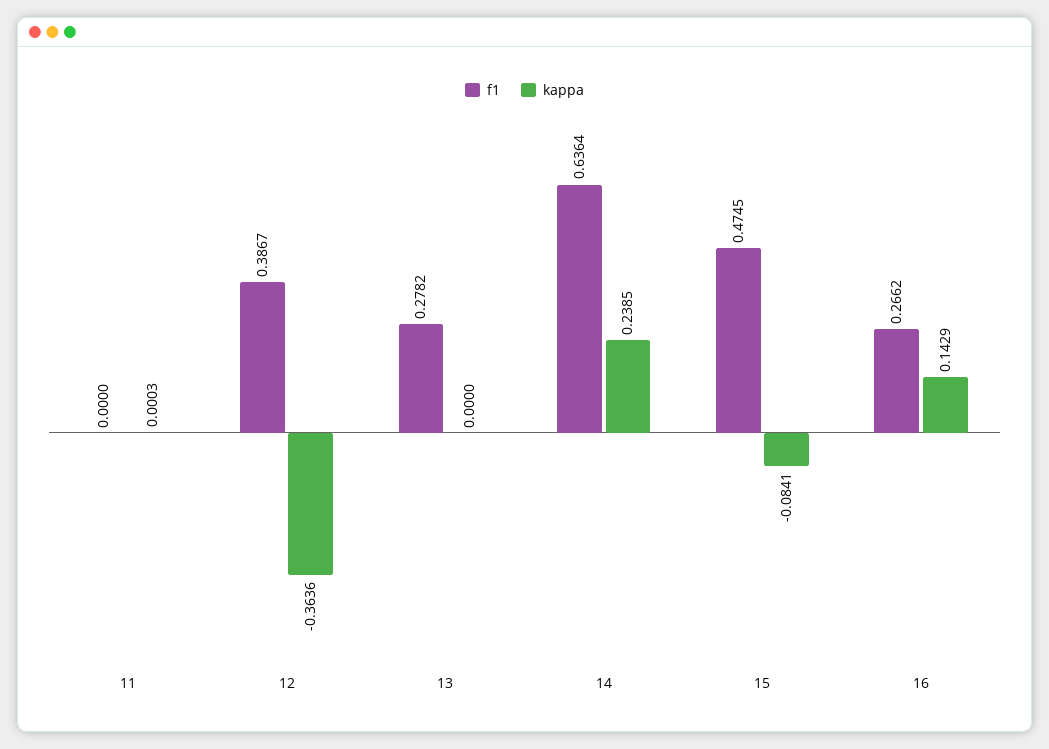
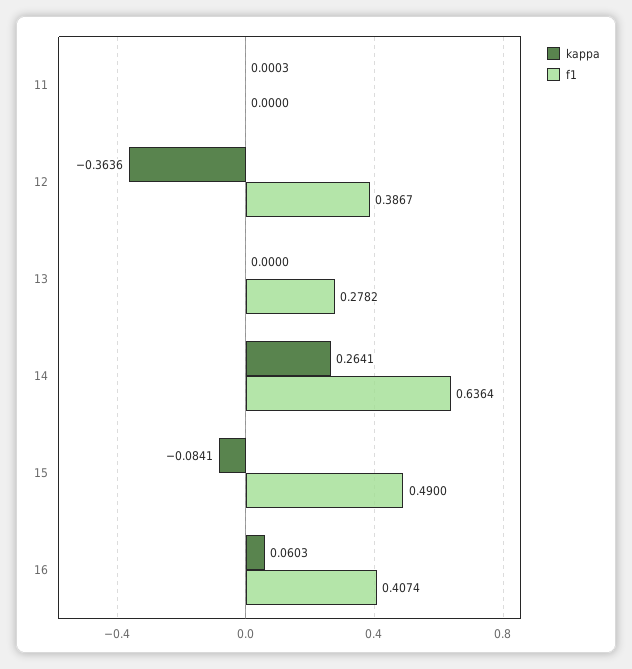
kappa, 14: 0.2385 -> 0.2641
f1, 15: 0.4745 -> 0.49
f1, 16: 0.2662 -> 0.4074
kappa, 16: 0.1429 -> 0.0603

